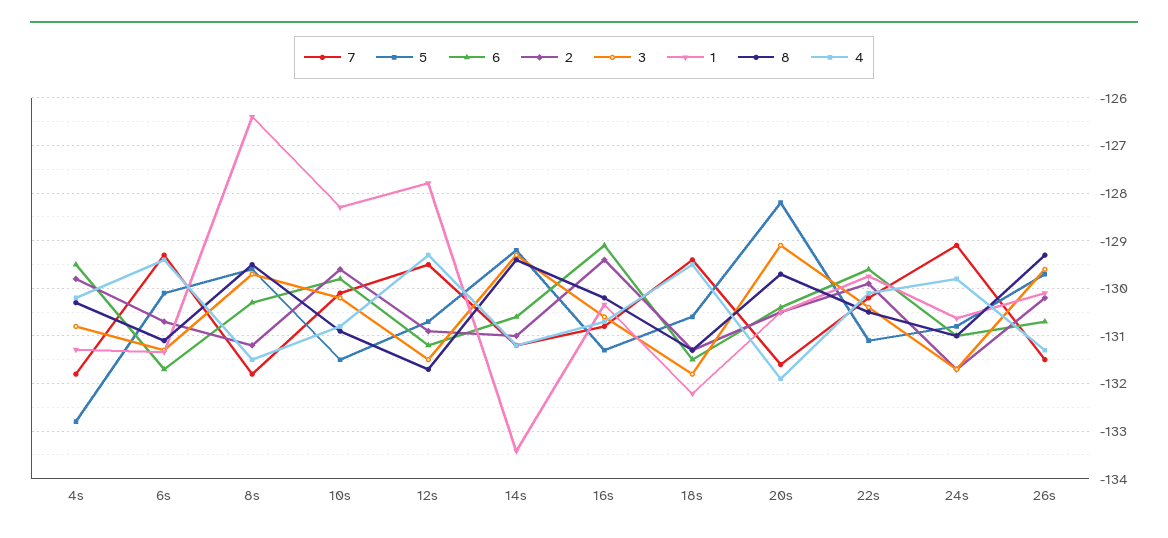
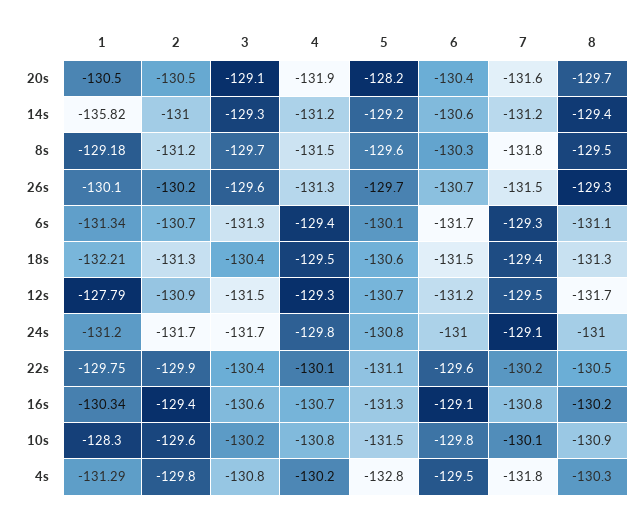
1, 8s: -126.4 -> -129.18
1, 14s: -133.4 -> -135.82
3, 18s: -131.8 -> -130.4
1, 24s: -130.6 -> -131.2

